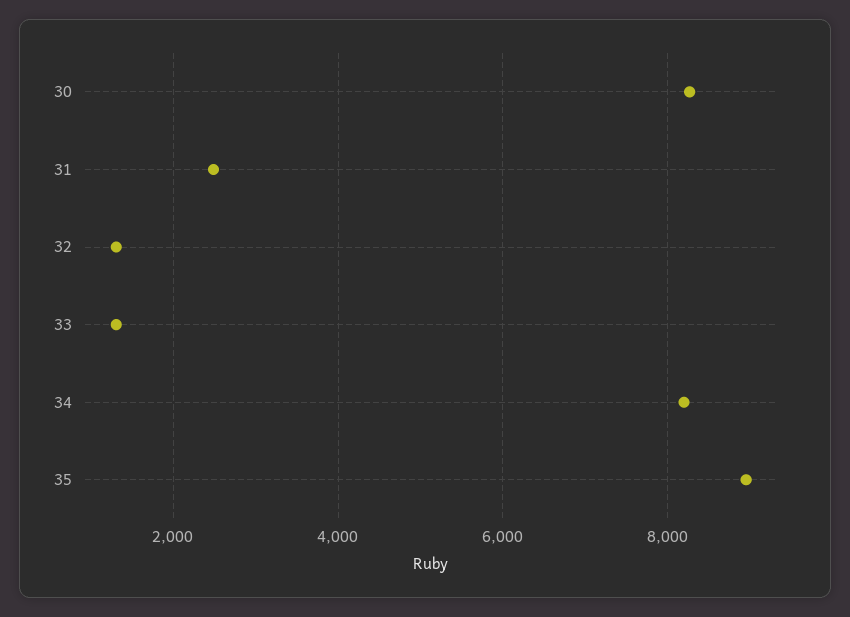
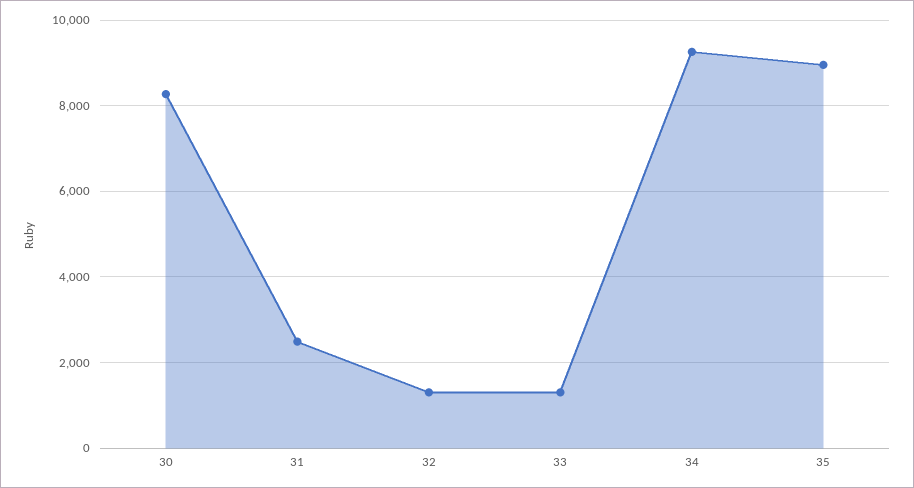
34: 8200 -> 9200

